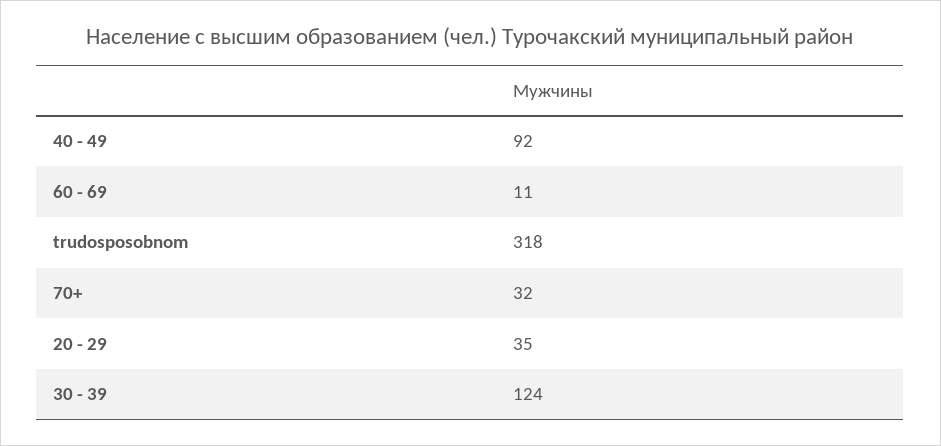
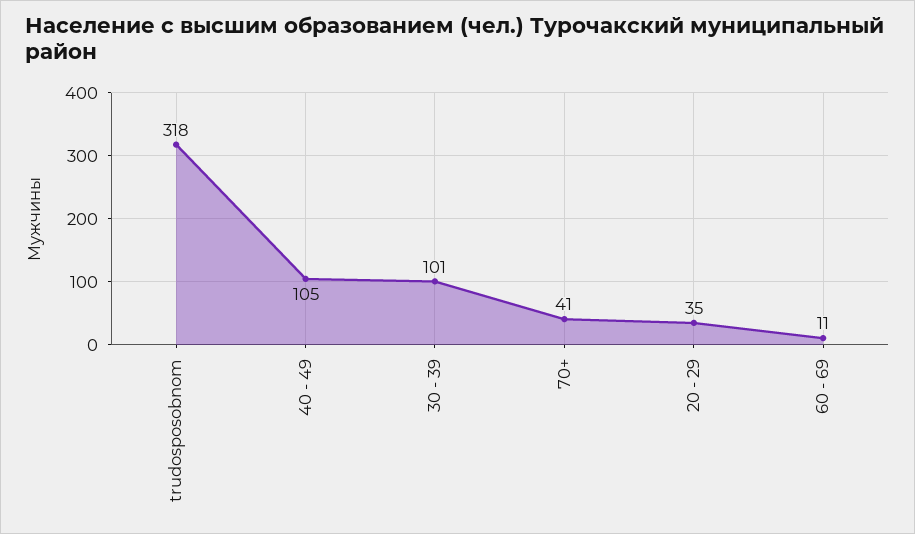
40 - 49: 92 -> 105
70+: 32 -> 41
30 - 39: 124 -> 101

